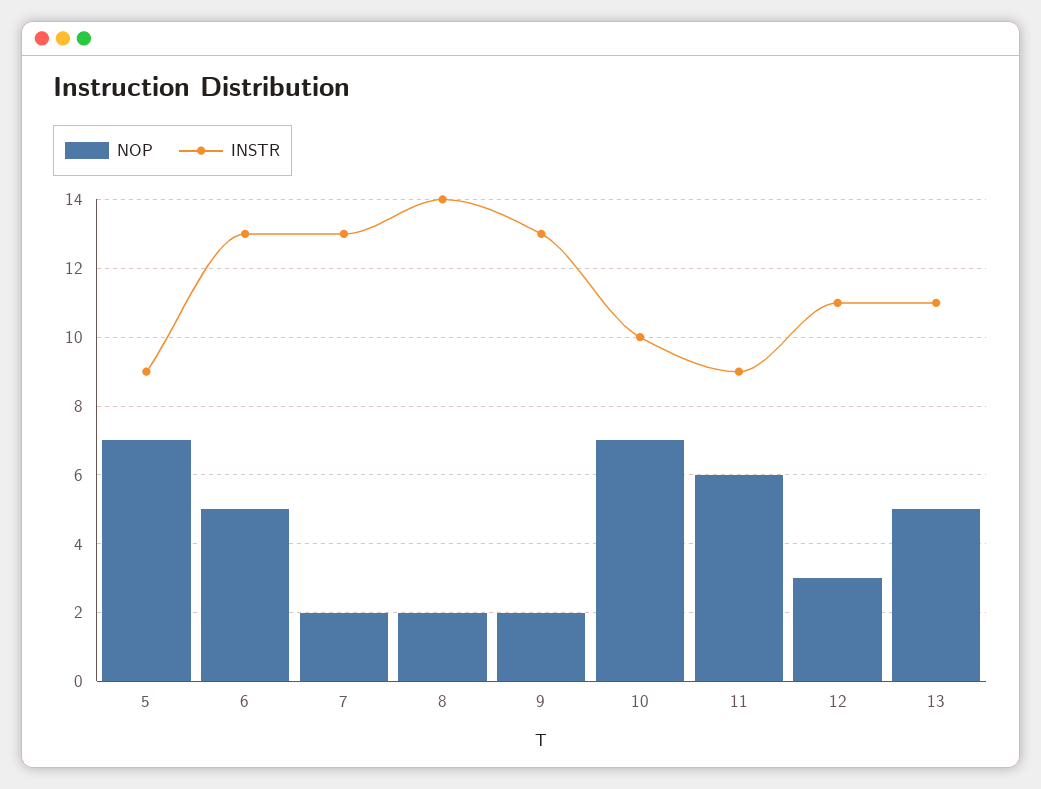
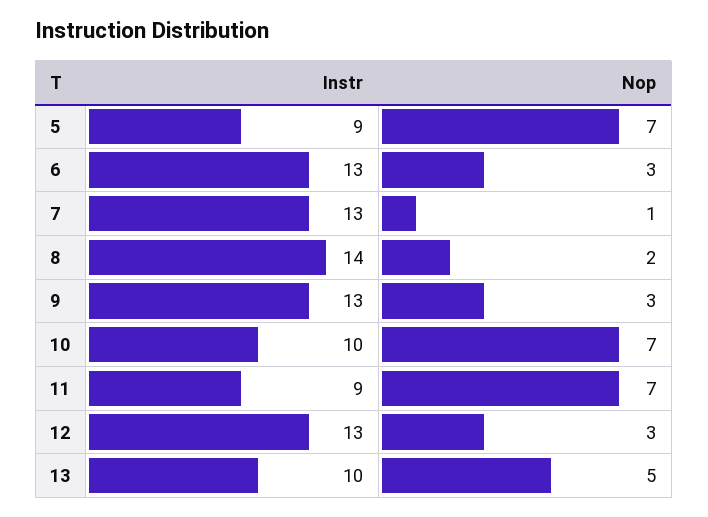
NOP, 6: 5 -> 3
NOP, 7: 2 -> 1
NOP, 9: 2 -> 3
NOP, 11: 6 -> 7
INSTR, 12: 11 -> 13
INSTR, 13: 11 -> 10

